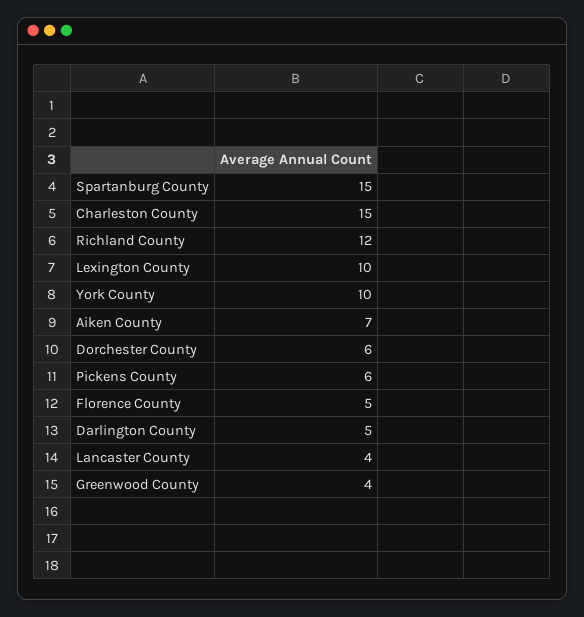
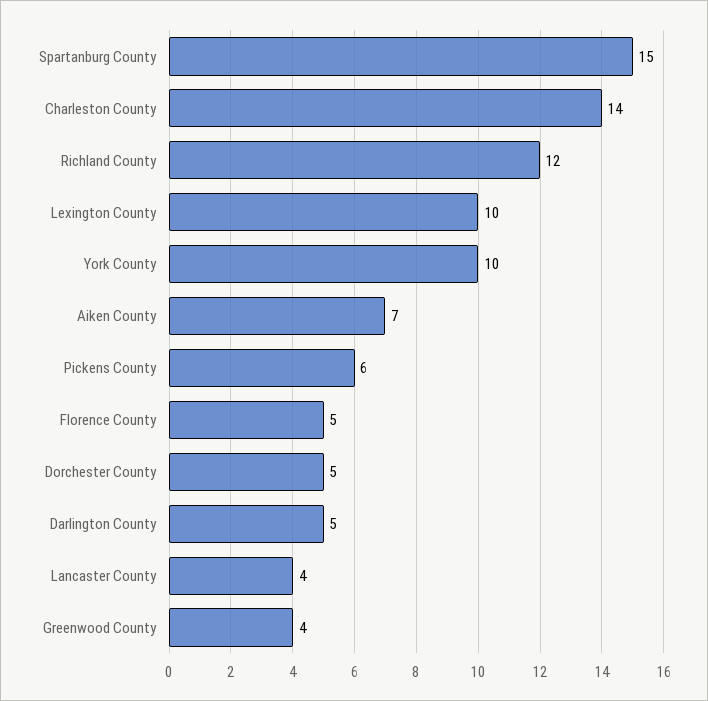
Charleston County: 15 -> 14
Dorchester County: 6 -> 5

